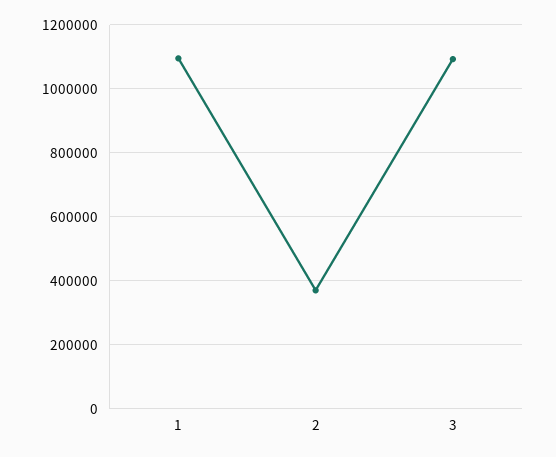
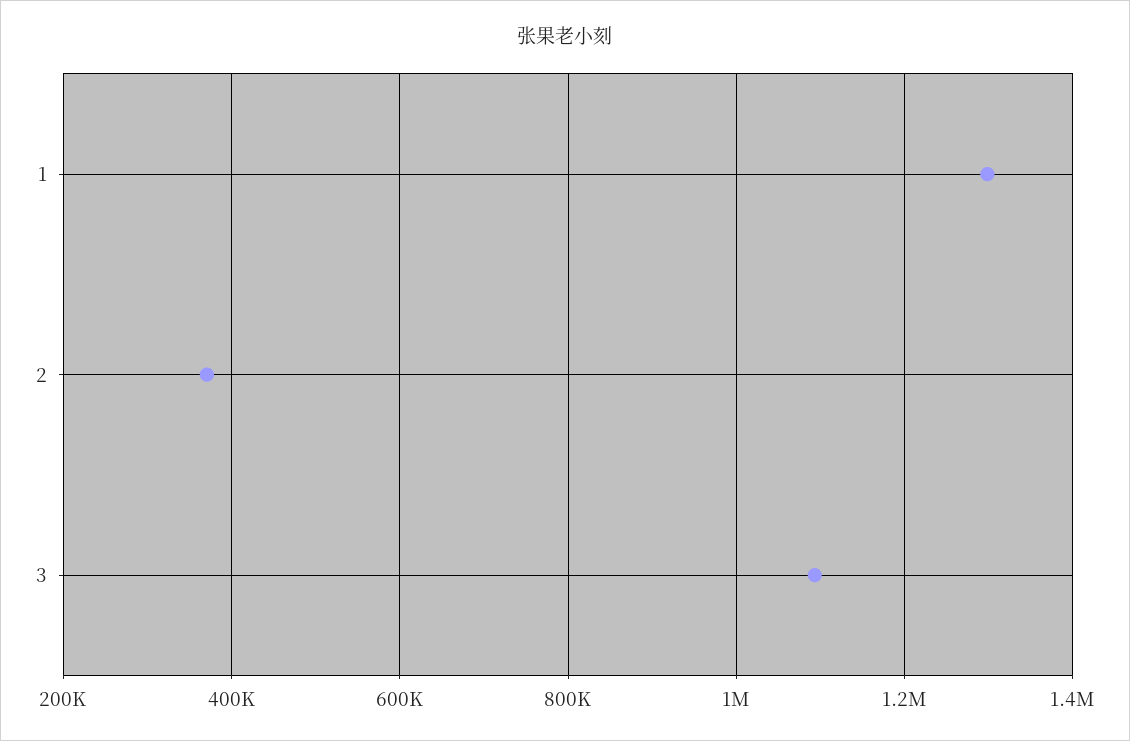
1: 1100000 -> 1300000

